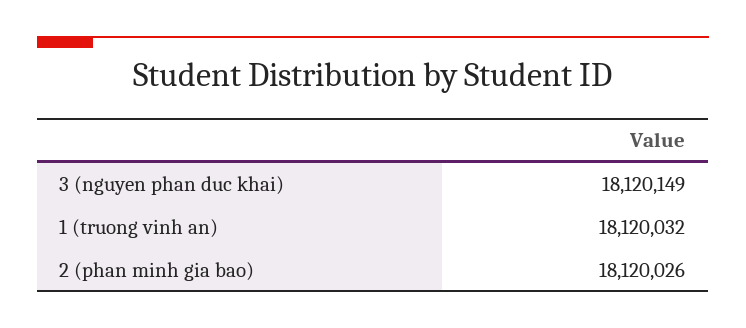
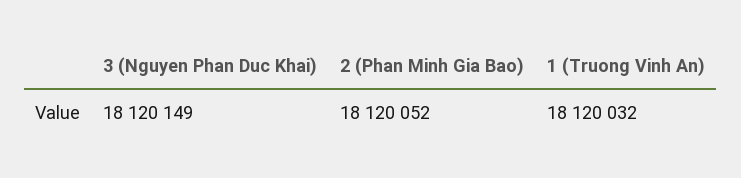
2 (phan minh gia bao): 18120026 -> 18120052

